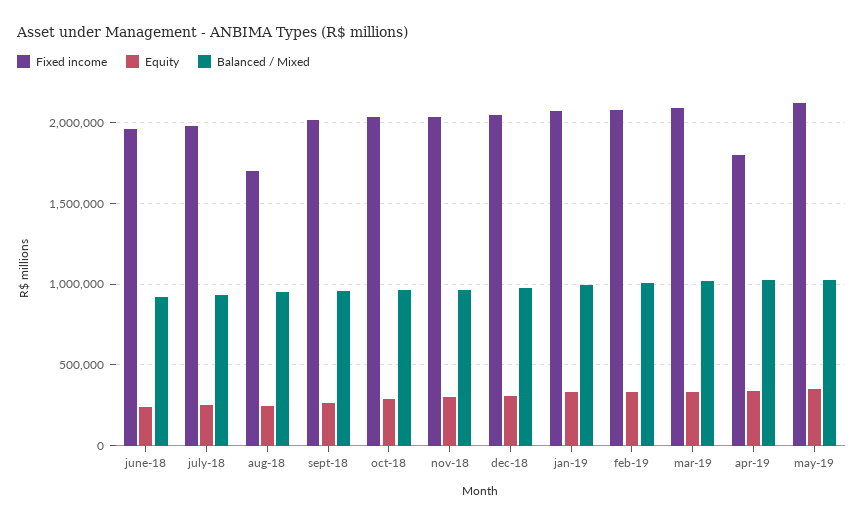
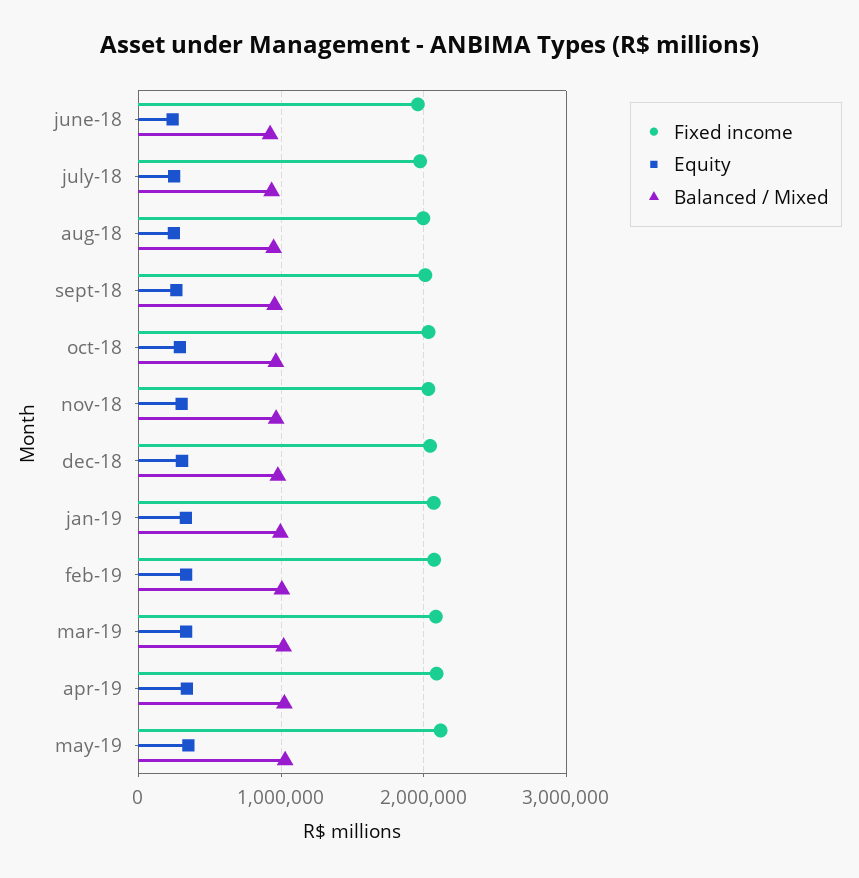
Fixed income, aug-18: 1700000 -> 2000000
Fixed income, apr-19: 1800000 -> 2100000

